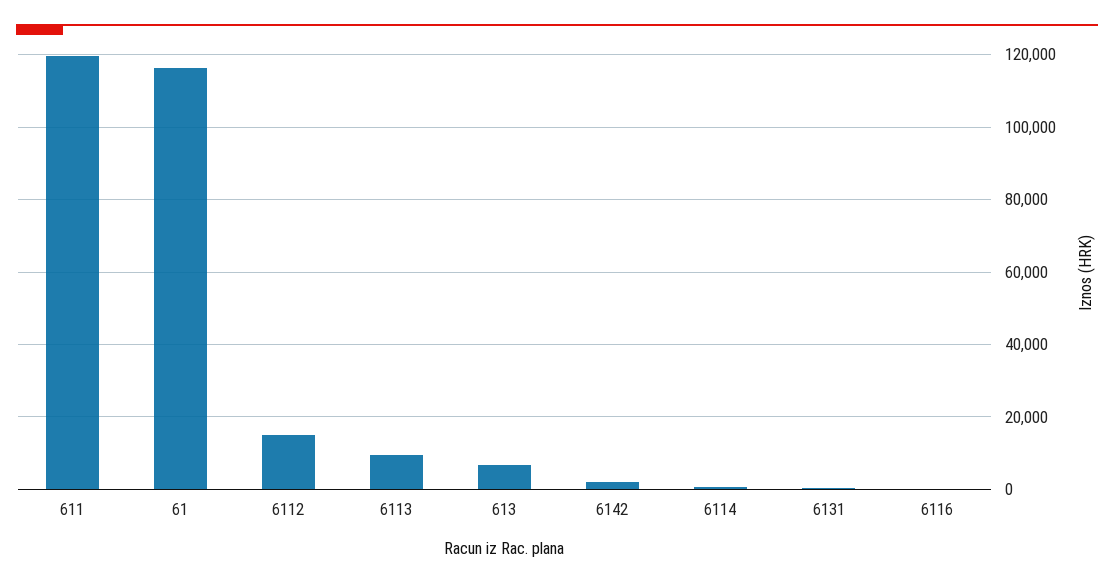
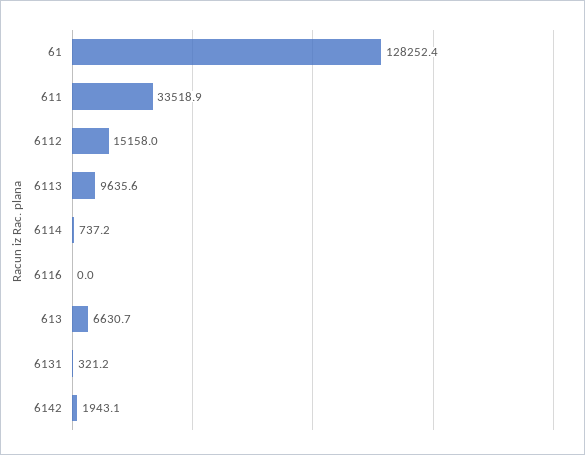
611: 120000 -> 33518.9
61: 116000 -> 128252.4

